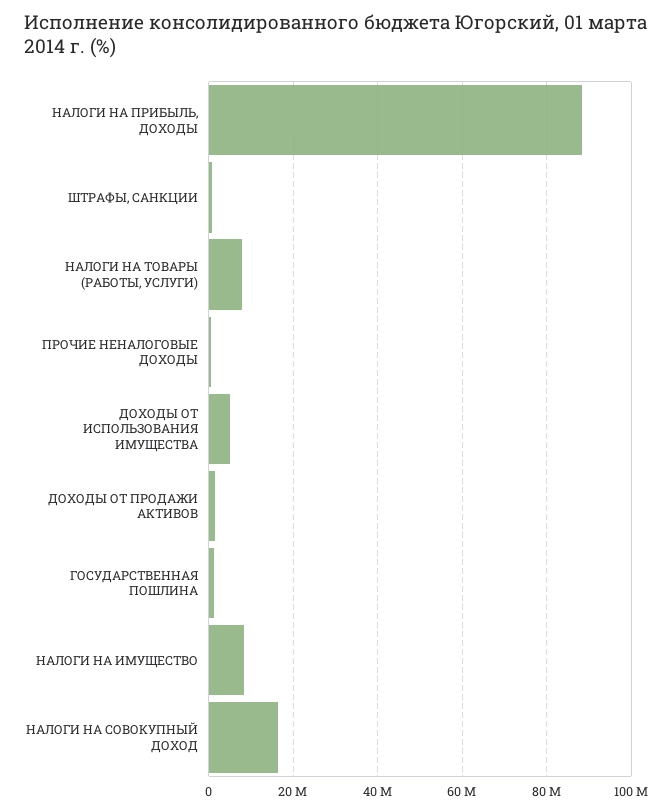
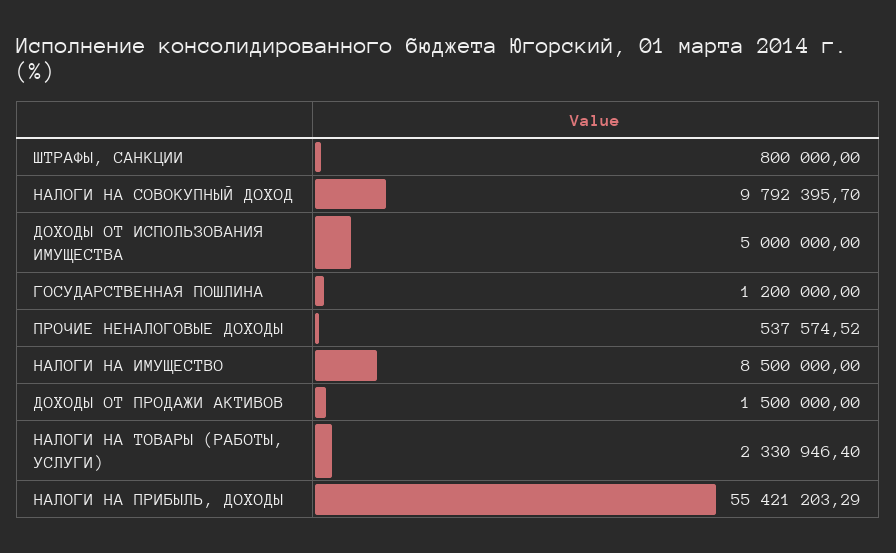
НАЛОГИ НА ПРИБЫЛЬ, ДОХОДЫ: 88000000 -> 55421203.29
НАЛОГИ НА ТОВАРЫ (РАБОТЫ, УСЛУГИ): 8000000 -> 2330946.4
НАЛОГИ НА СОВОКУПНЫЙ ДОХОД: 16000000 -> 9792395.7

